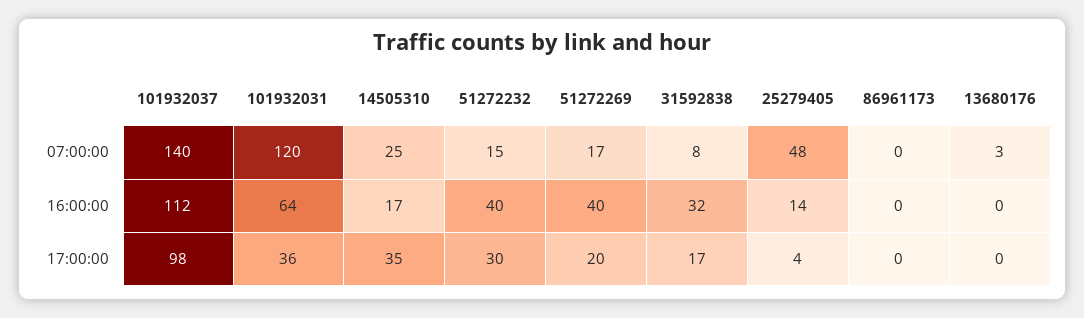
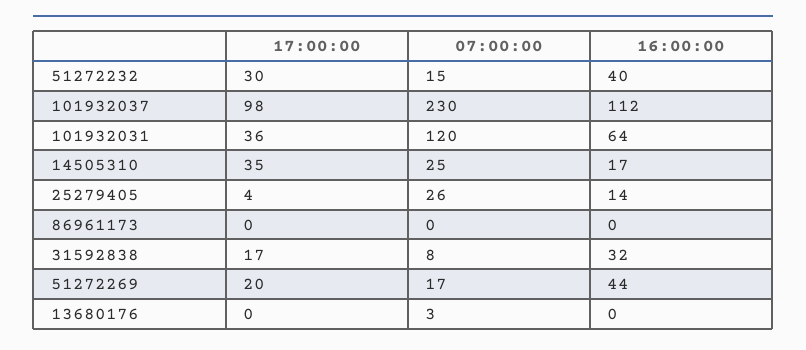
101932037, 07:00:00: 140 -> 230
25279405, 07:00:00: 48 -> 26
51272269, 16:00:00: 40 -> 44

